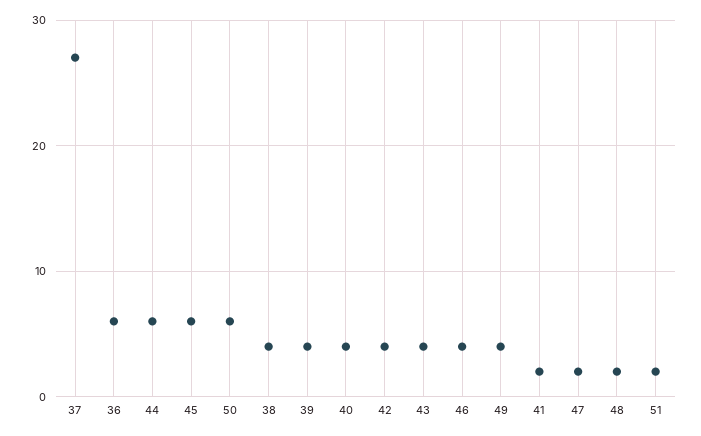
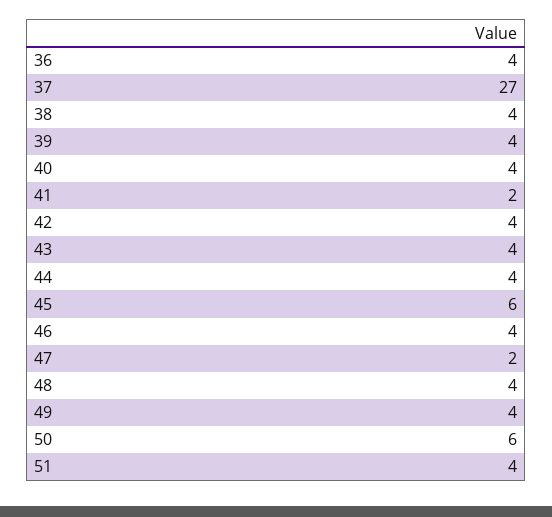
36: 6 -> 4
44: 6 -> 4
48: 2 -> 4
51: 2 -> 4

